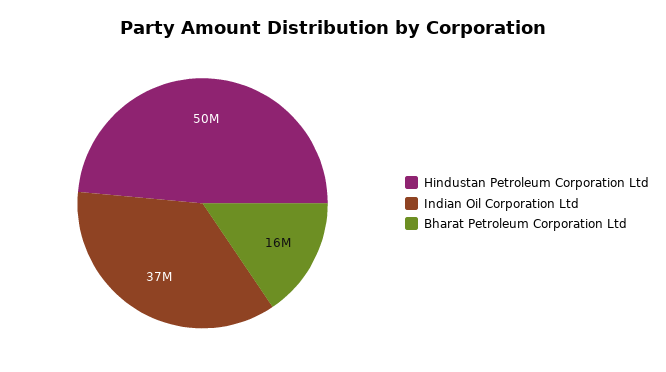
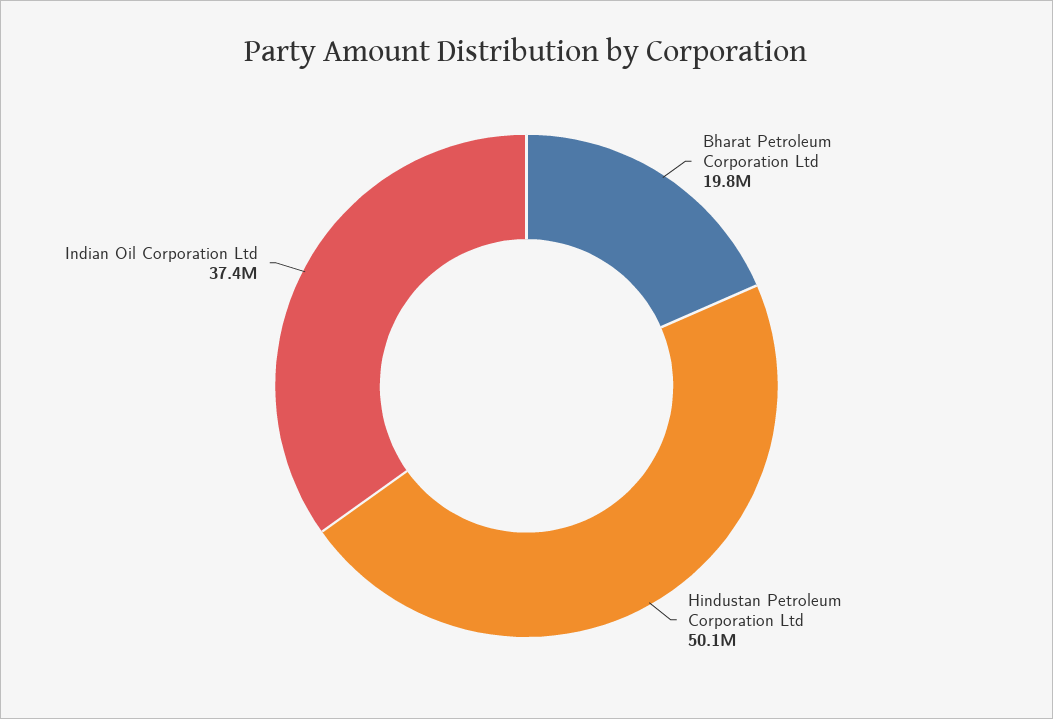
Bharat Petroleum Corporation Ltd: 16000000 -> 19800000

